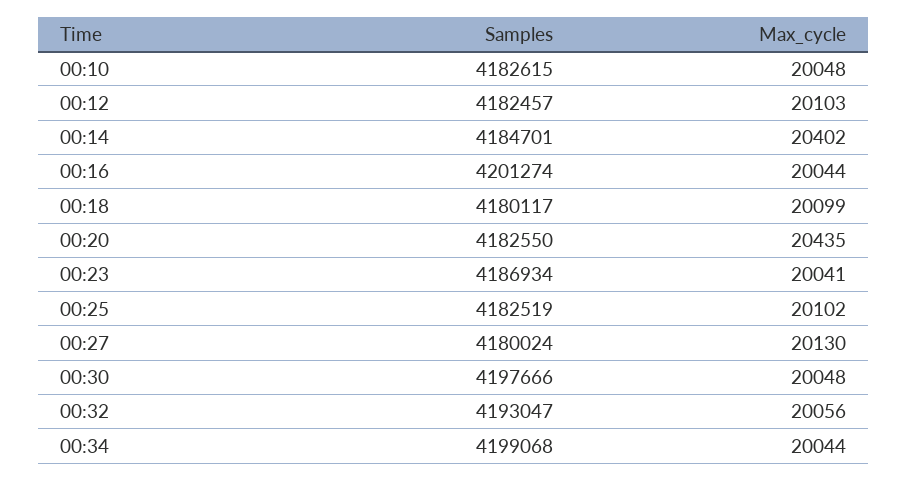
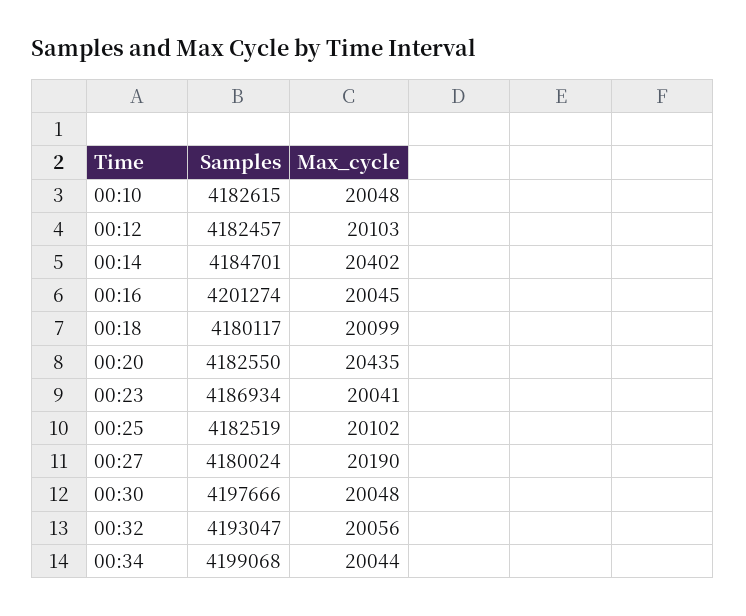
Max_cycle, 00:16: 20044 -> 20045
Max_cycle, 00:27: 20130 -> 20190

